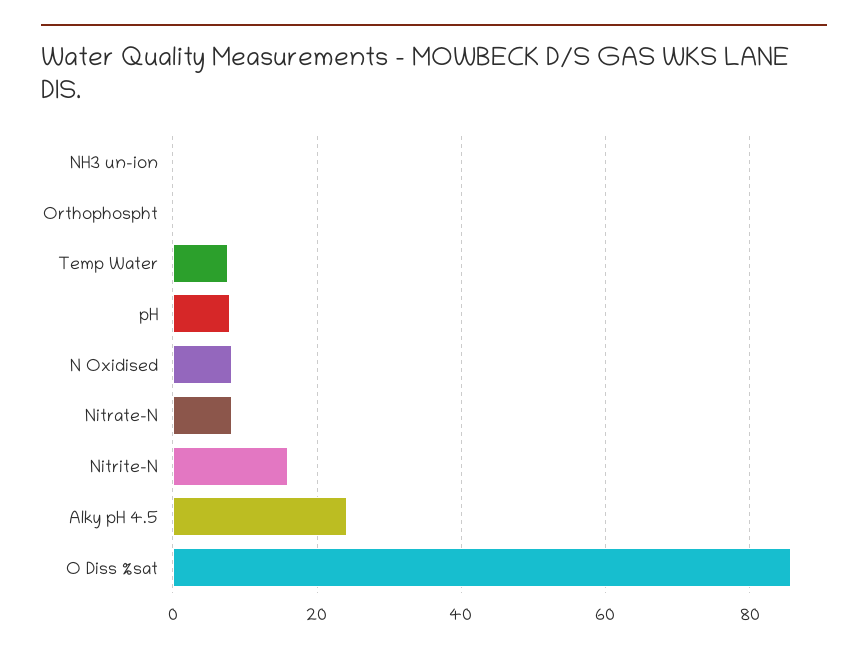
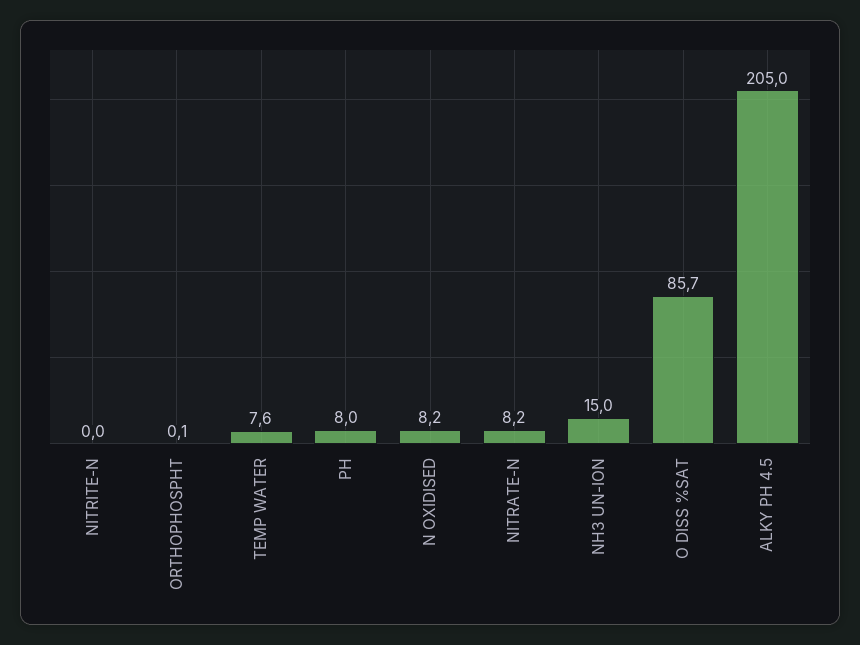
NH3 un-ion: 0 -> 15
Nitrite-N: 16 -> 0
Alky pH 4.5: 24 -> 205

